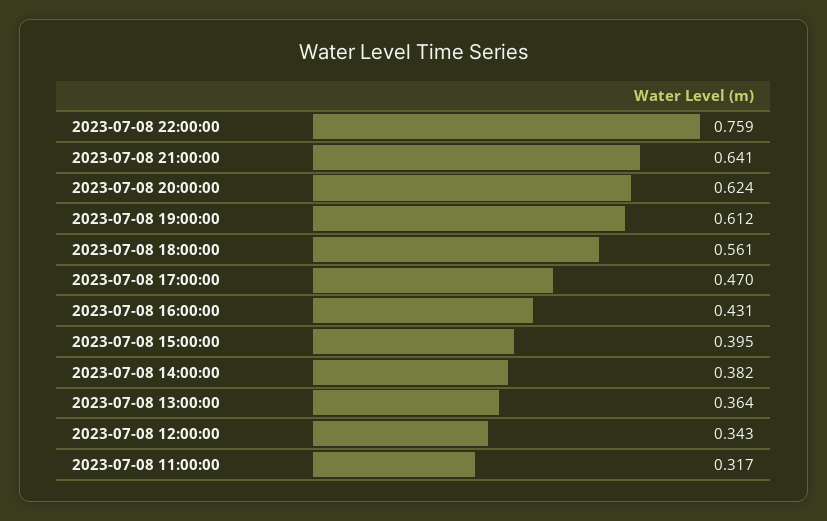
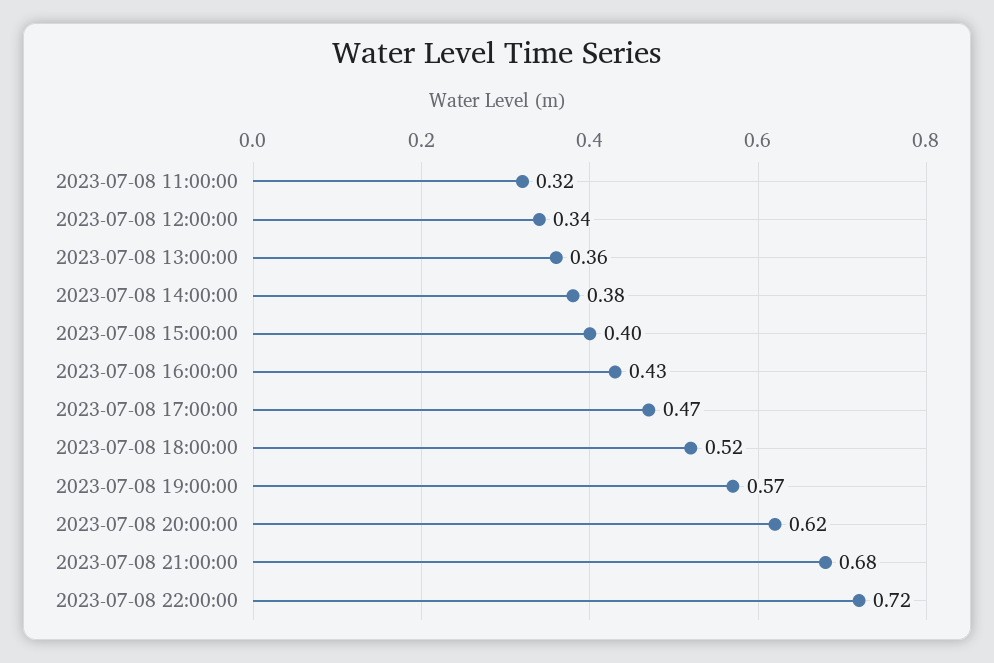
2023-07-08 22:00:00: 0.759 -> 0.72
2023-07-08 21:00:00: 0.641 -> 0.68
2023-07-08 19:00:00: 0.612 -> 0.57
2023-07-08 18:00:00: 0.561 -> 0.52

